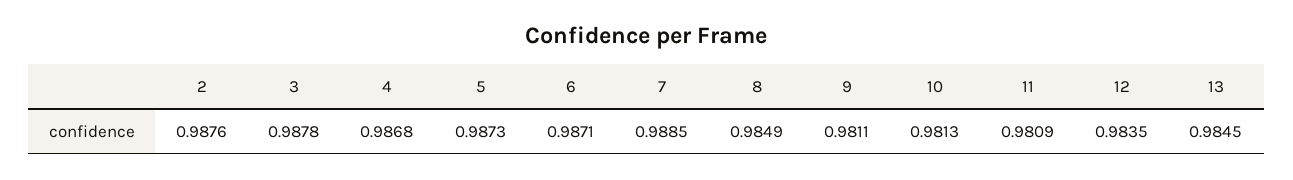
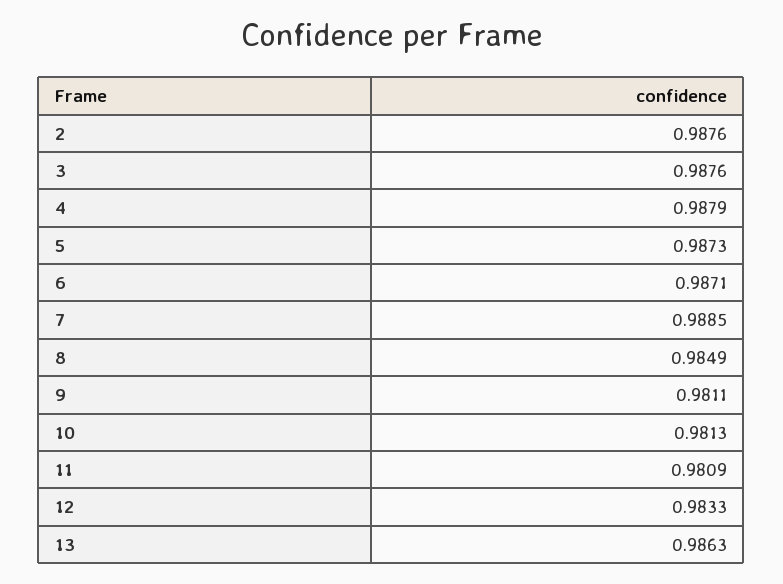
3: 0.9878 -> 0.9876
4: 0.9868 -> 0.9879
12: 0.9835 -> 0.9833
13: 0.9845 -> 0.9863

